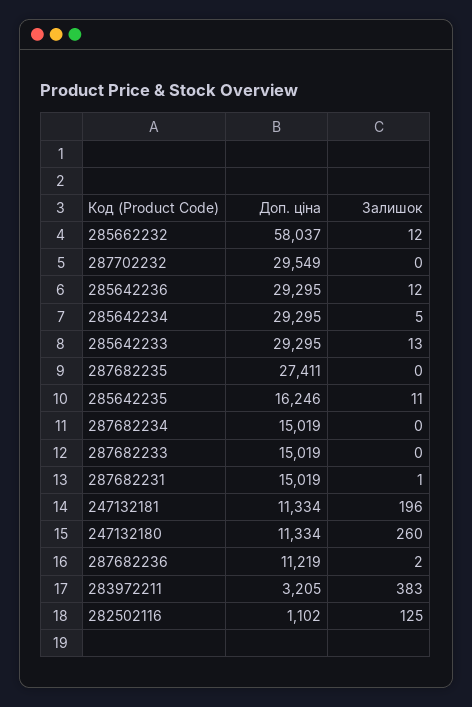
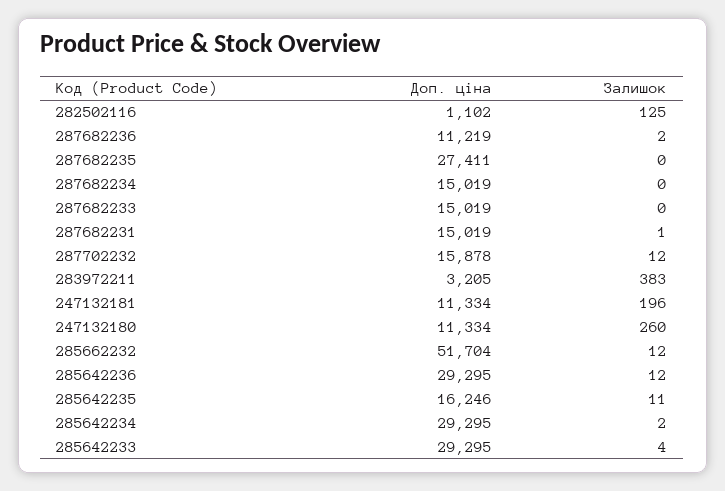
Доп. ціна, 285662232: 58037 -> 51704
Доп. ціна, 287702232: 29549 -> 15878
Залишок, 287702232: 0 -> 12
Залишок, 285642234: 5 -> 2
Залишок, 285642233: 13 -> 4

